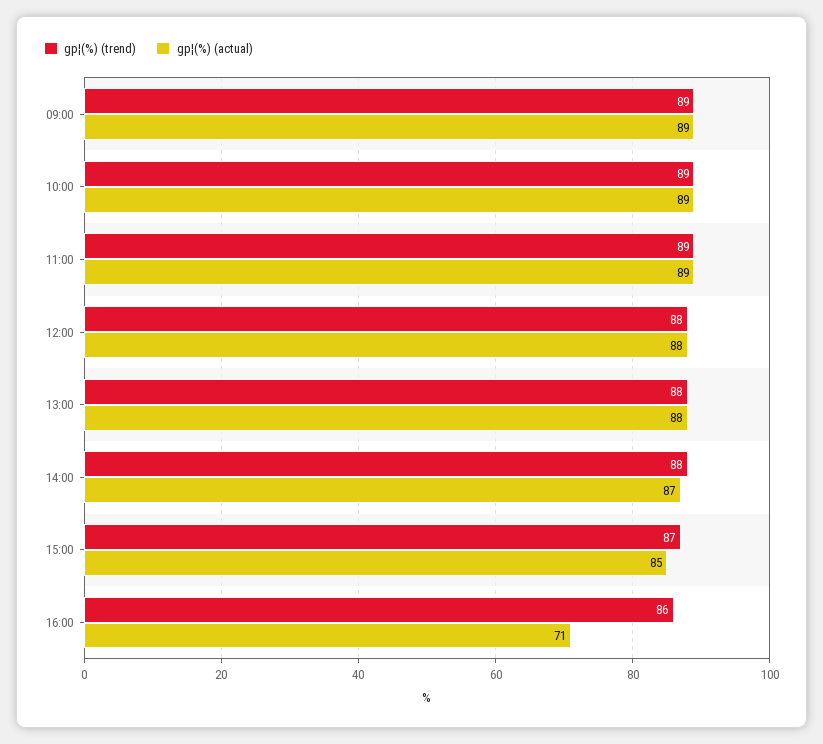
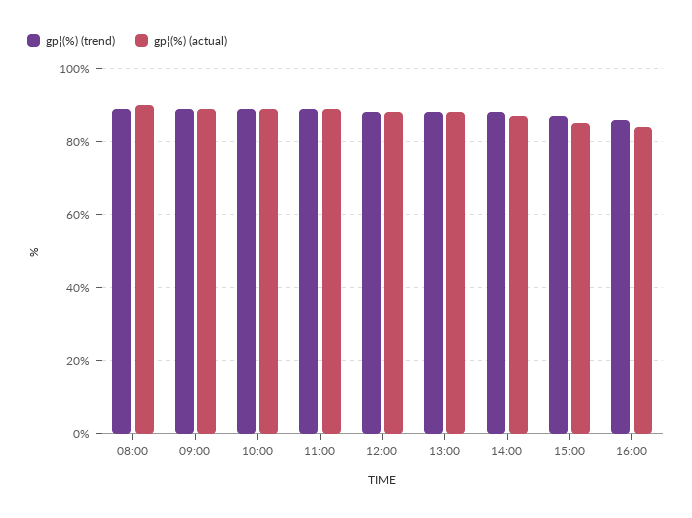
gp¦(%) (actual), 16:00: 71 -> 85
gp¦(%) (trend), 08:00: none -> 90
gp¦(%) (actual), 08:00: none -> 90

